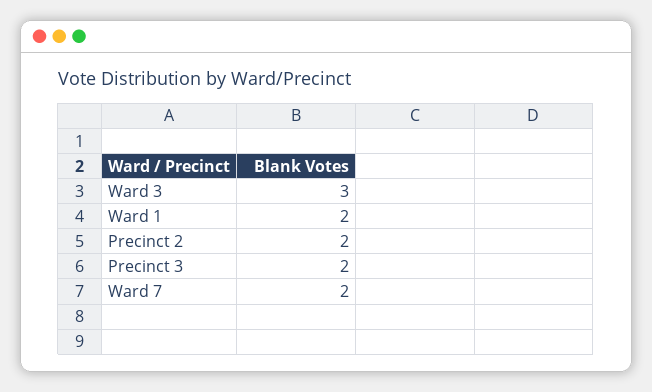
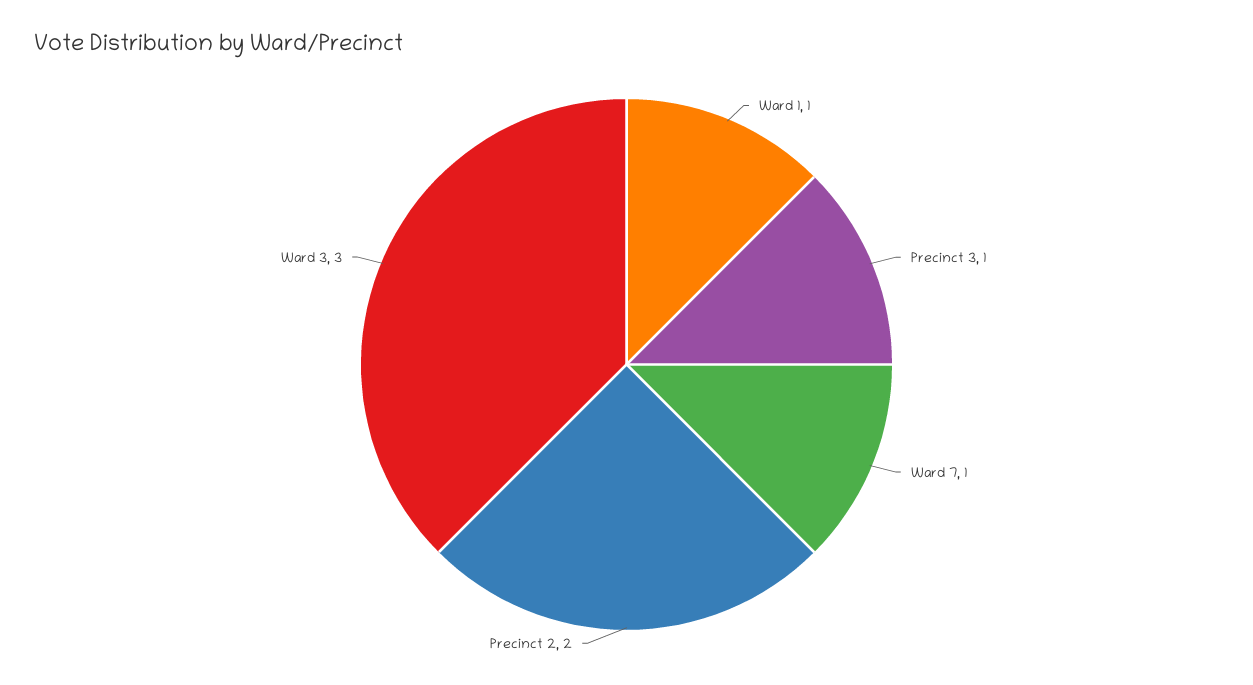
Ward 1: 2 -> 1
Precinct 3: 2 -> 1
Ward 7: 2 -> 1

